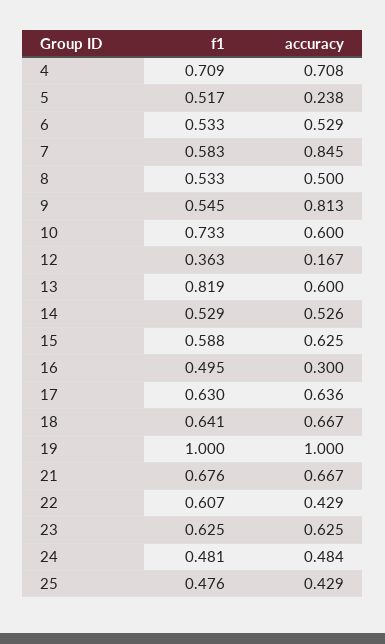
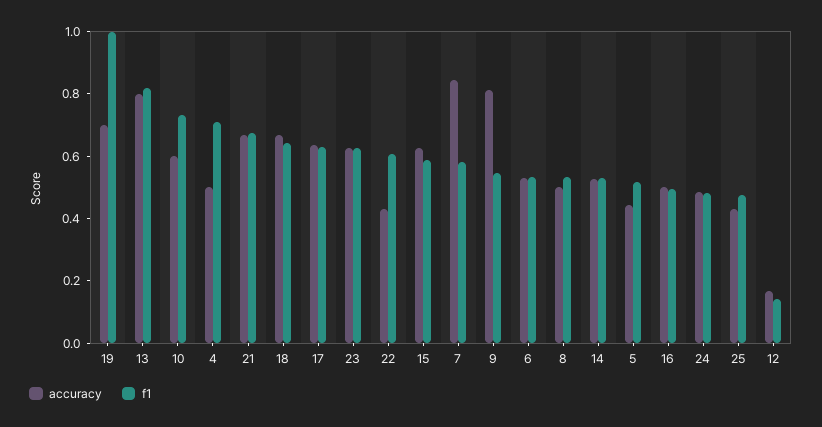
accuracy, 4: 0.708 -> 0.5
accuracy, 5: 0.238 -> 0.45
f1, 12: 0.363 -> 0.15
accuracy, 13: 0.6 -> 0.8
accuracy, 16: 0.3 -> 0.5
accuracy, 19: 1 -> 0.7

